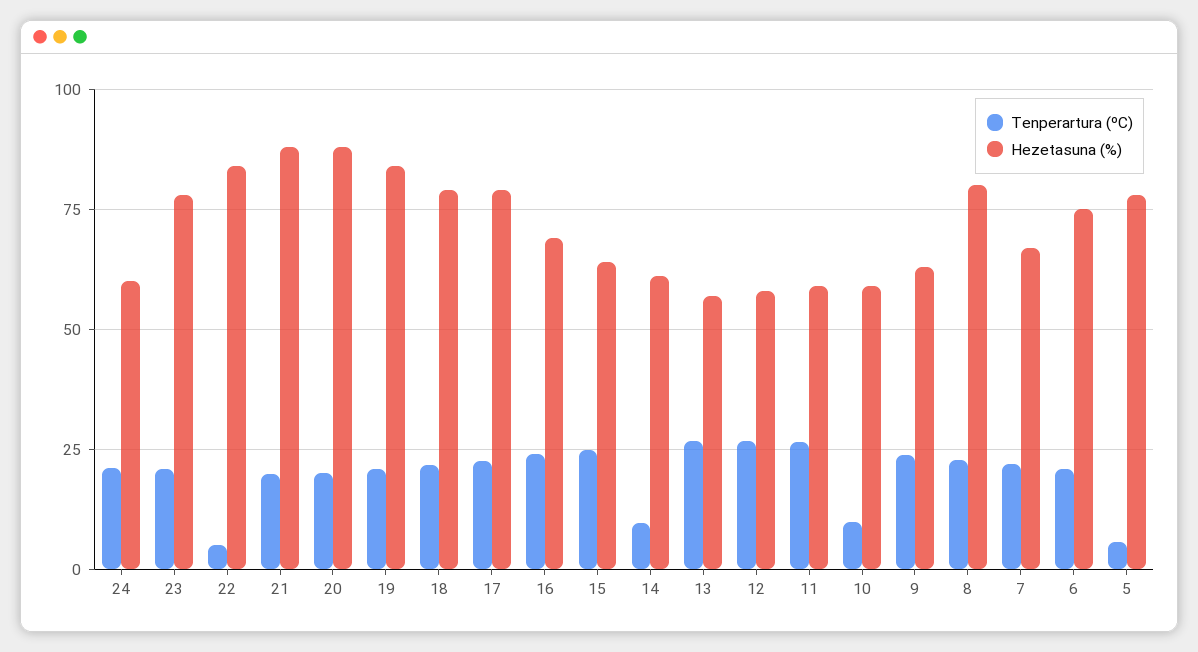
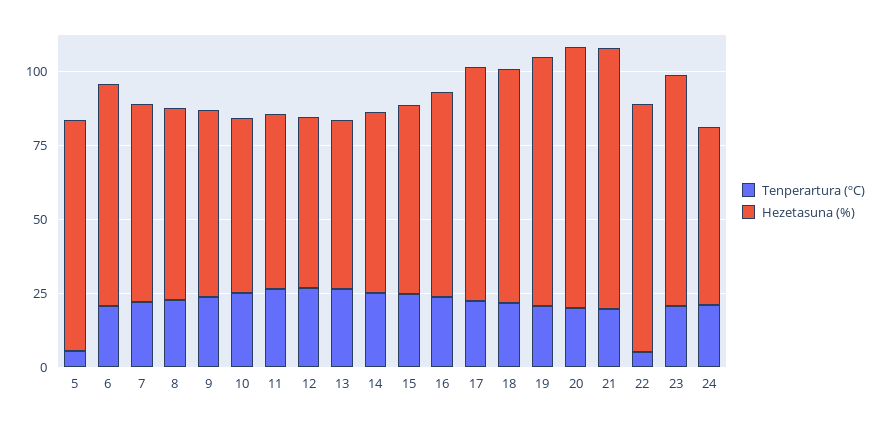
Tenperartura (ºC), 14: 10 -> 25
Tenperartura (ºC), 10: 10 -> 25
Hezetasuna (%), 8: 80 -> 65

